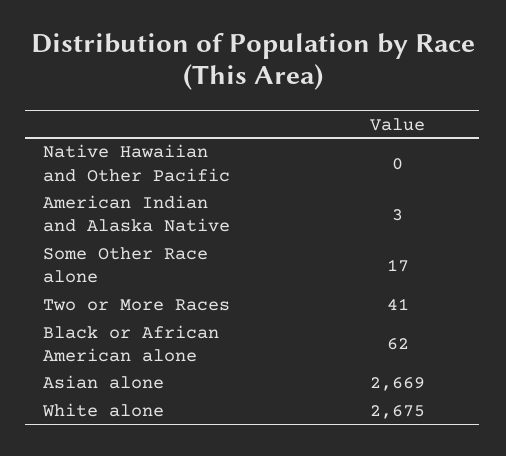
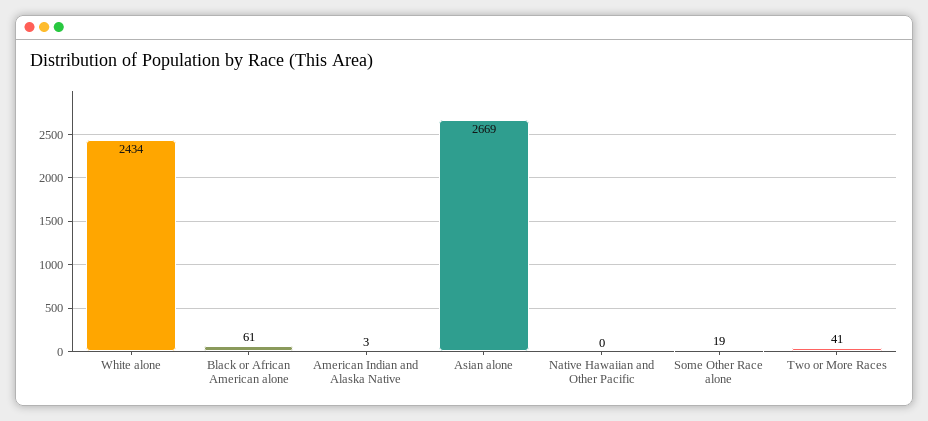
Some Other Race alone: 17 -> 19
Black or African American alone: 62 -> 61
White alone: 2675 -> 2434

